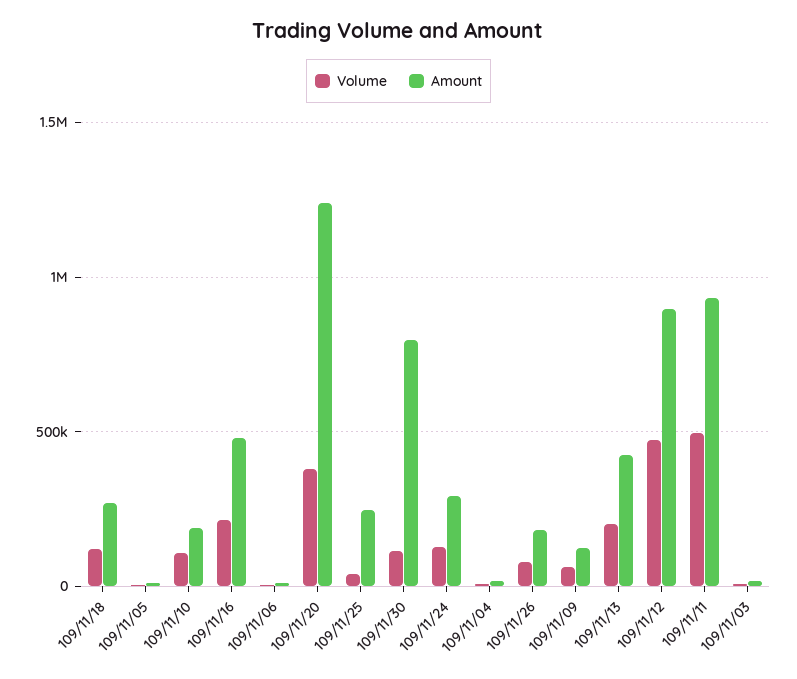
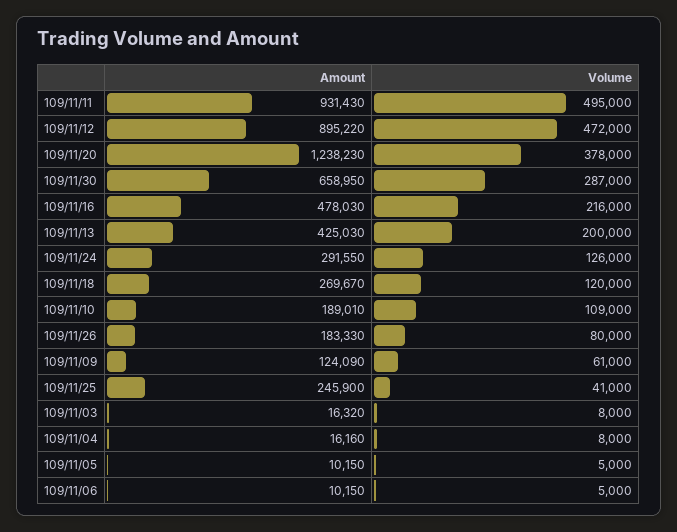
Volume, 109/11/30: 100000 -> 287000
Amount, 109/11/30: 800000 -> 658950

